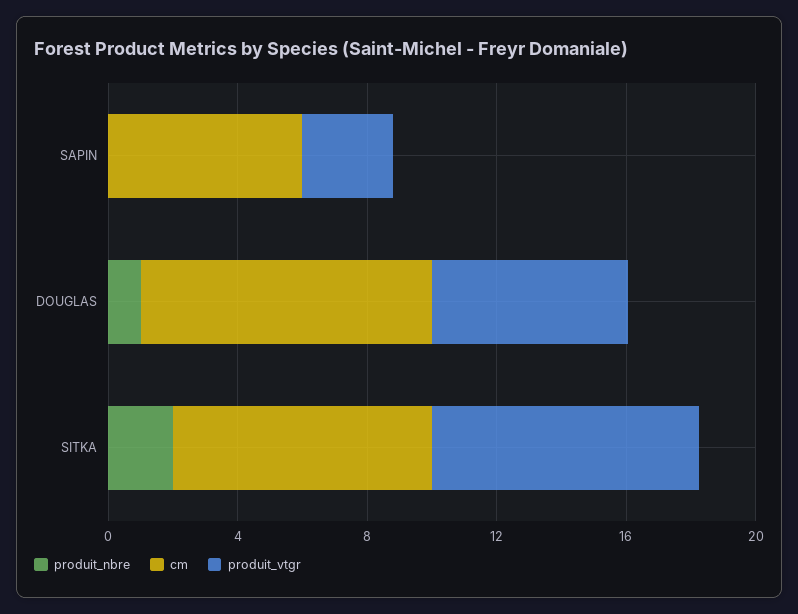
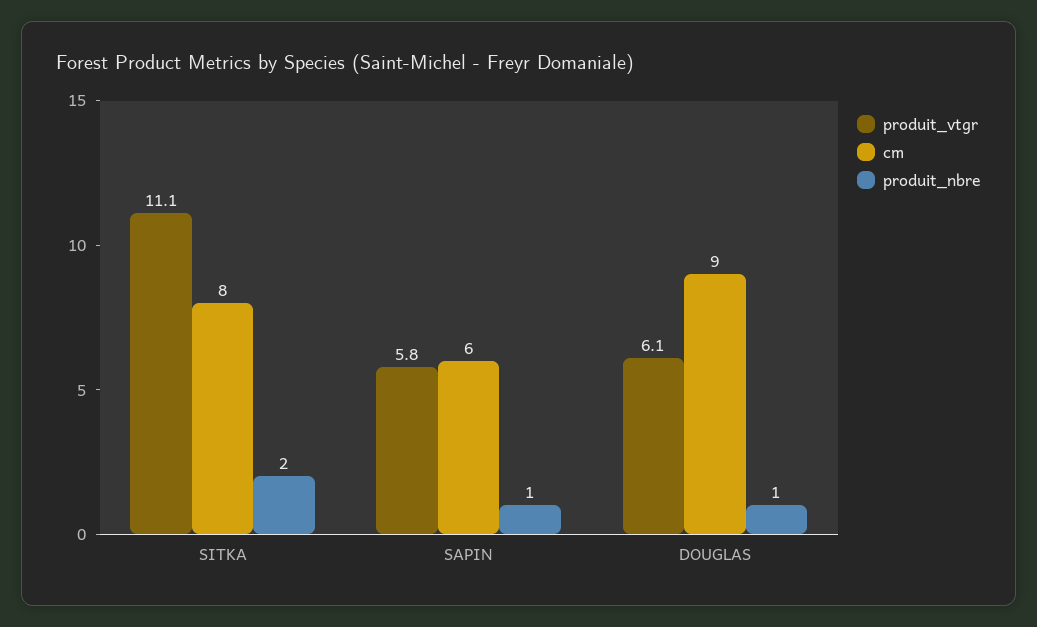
produit_nbre, SAPIN: 0 -> 1
produit_vtgr, SAPIN: 3 -> 5.8
produit_vtgr, SITKA: 8 -> 11.1

